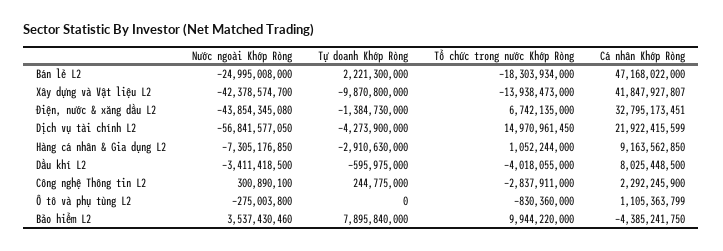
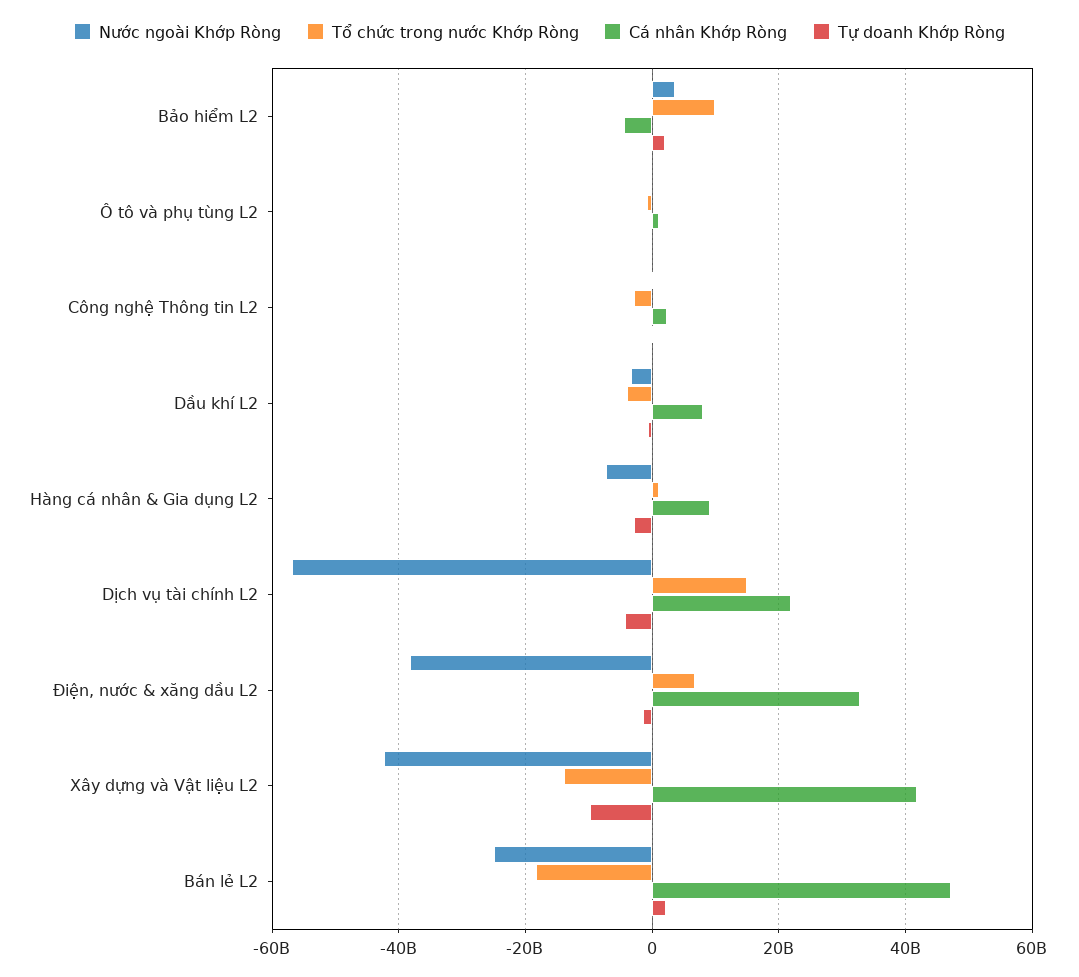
Nước ngoài Khớp Ròng, Điện, nước & xăng dầu L2: -43854345080 -> -38000000000
Tự doanh Khớp Ròng, Bảo hiểm L2: 7895840000 -> 2000000000

